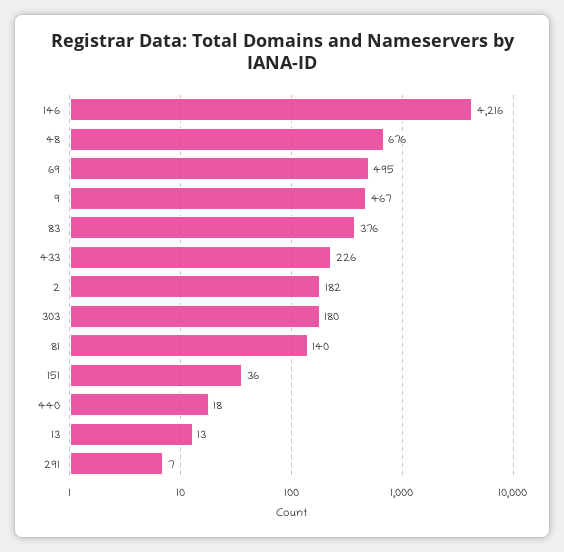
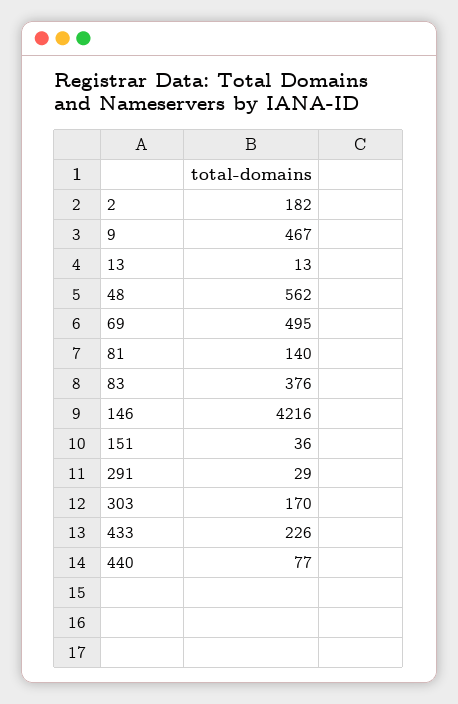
48: 676 -> 562
303: 180 -> 170
440: 18 -> 77
291: 7 -> 29

